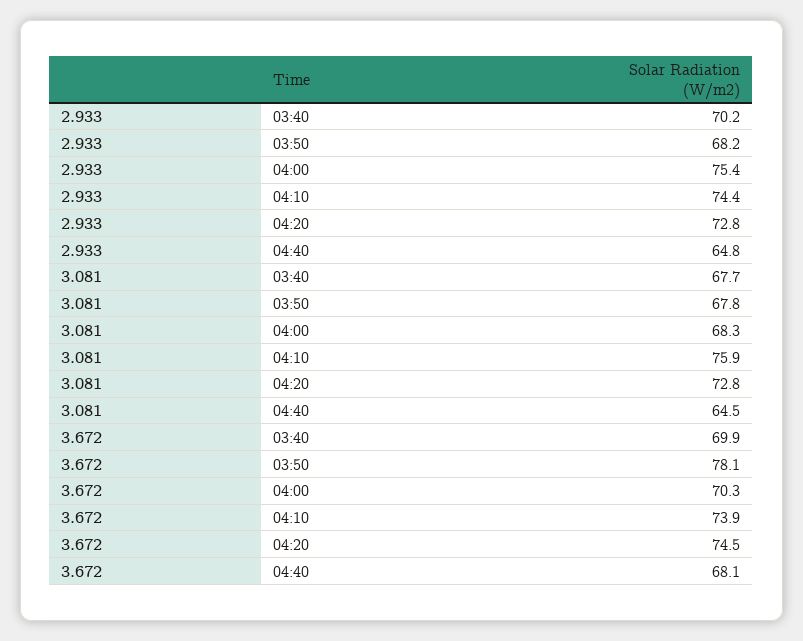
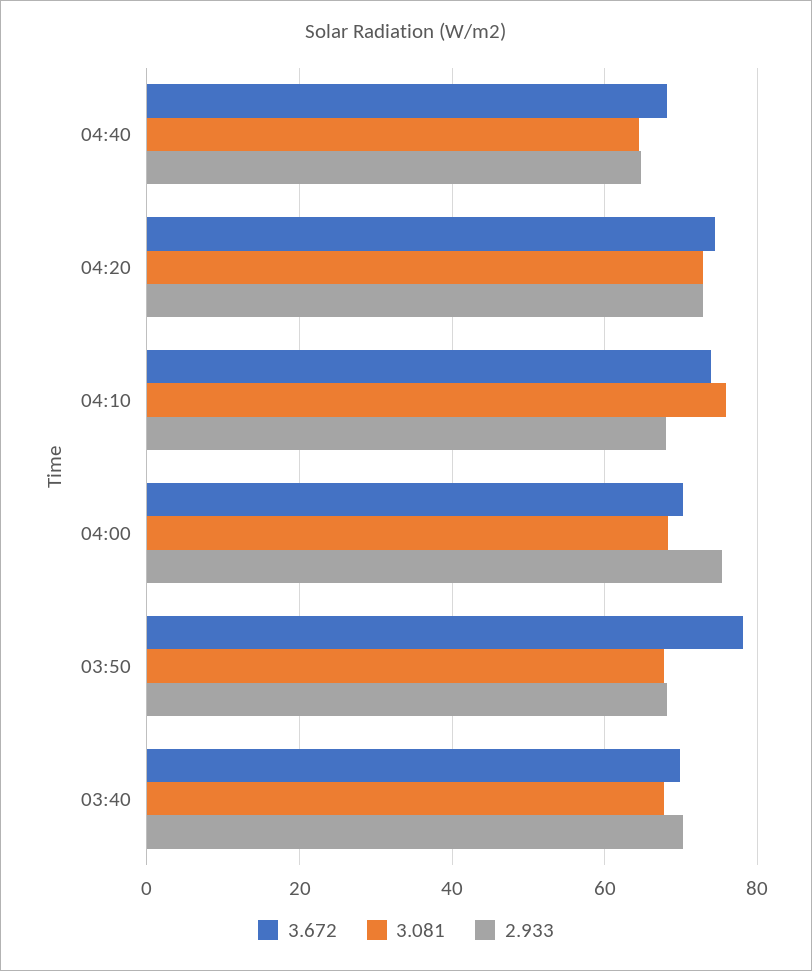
2.933, 04:10: 74.4 -> 68

